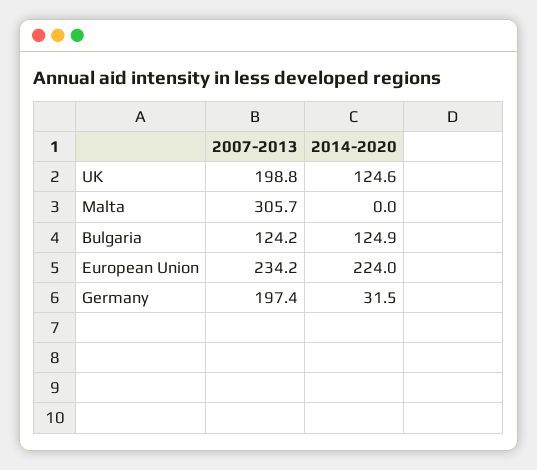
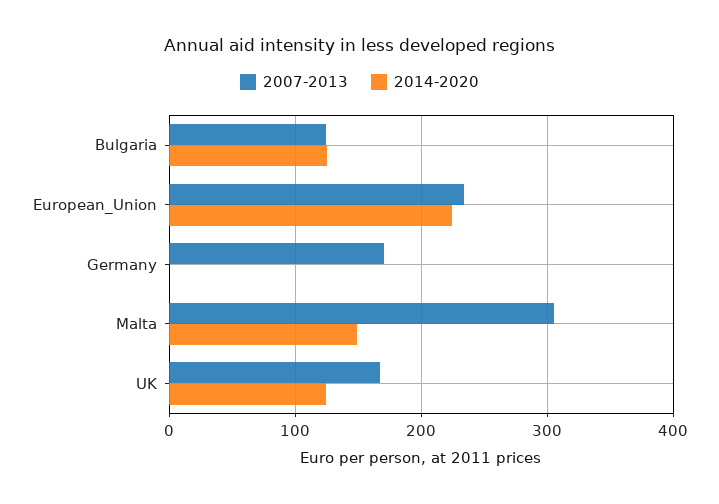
2007-2013, UK: 198.8 -> 170
2014-2020, Malta: 0 -> 150
2007-2013, Germany: 197.4 -> 170
2014-2020, Germany: 31.5 -> 0

